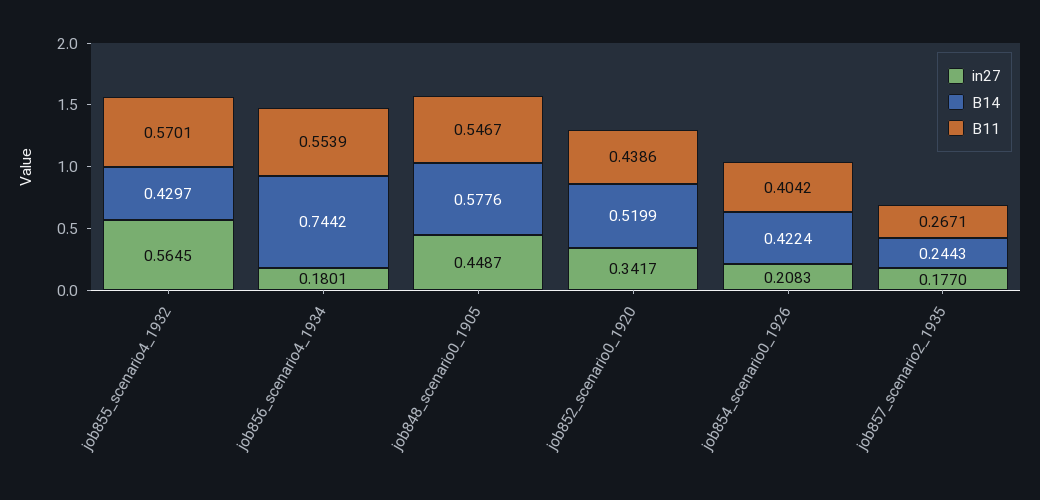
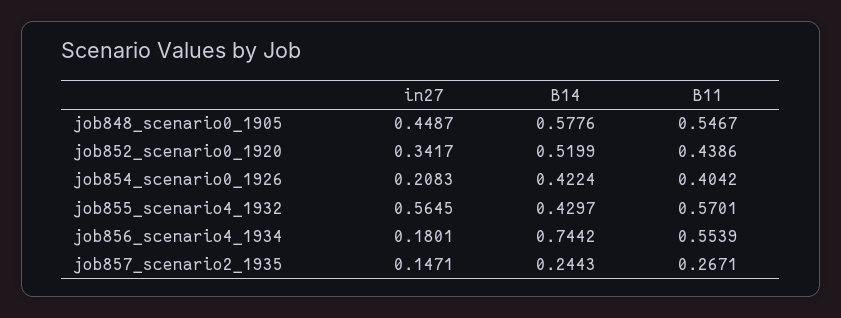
in27, job857_scenario2_1935: 0.177 -> 0.1471

